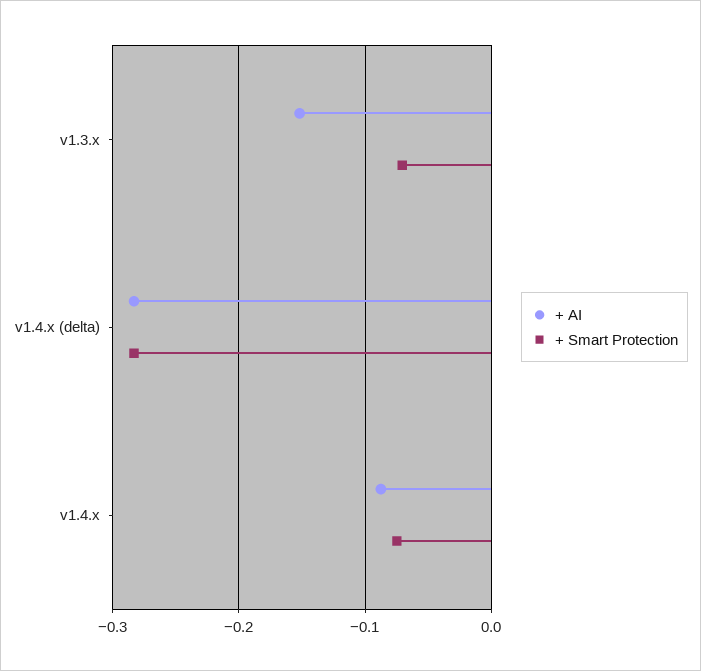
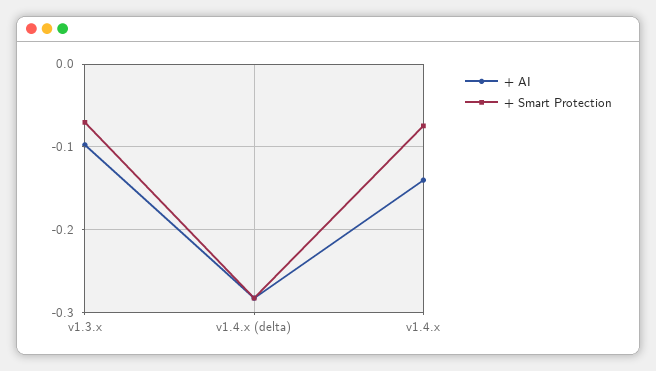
+ AI, v1.3.x: -0.15 -> -0.1
+ AI, v1.4.x: -0.09 -> -0.14

